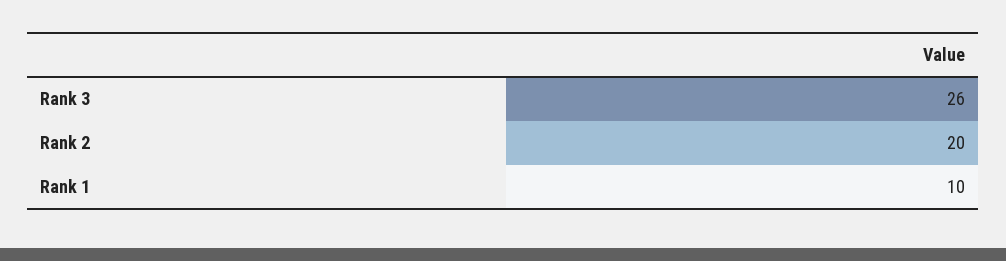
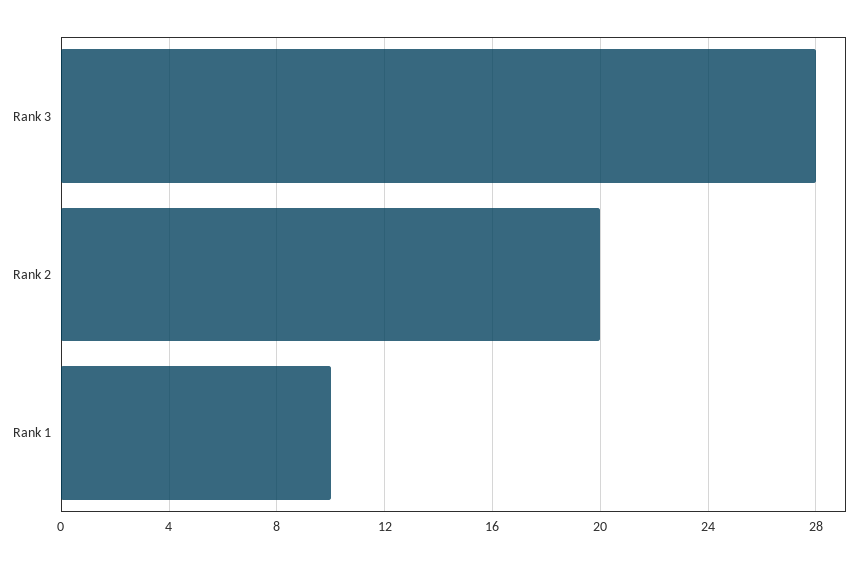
Rank 3: 26 -> 28

